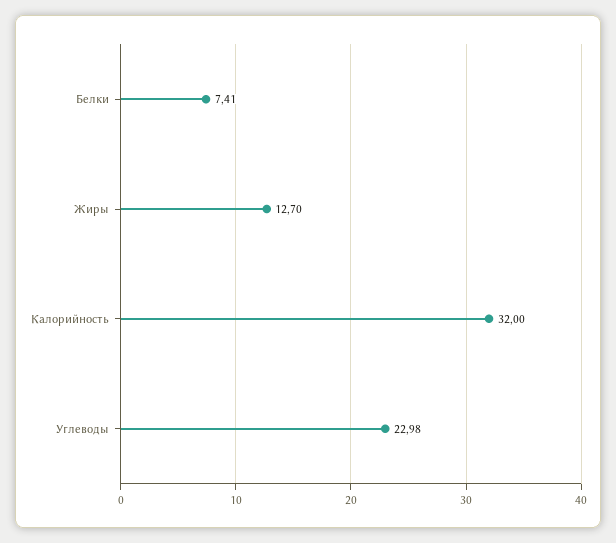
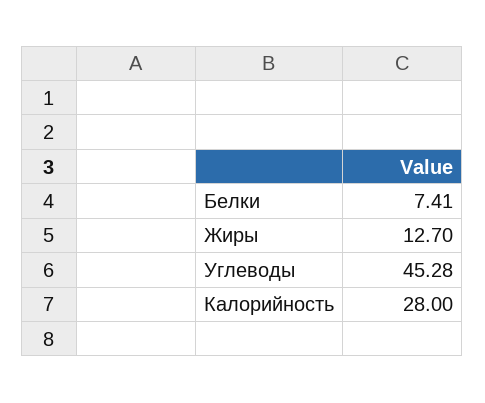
Калорийность: 32 -> 28
Углеводы: 22.98 -> 45.28

